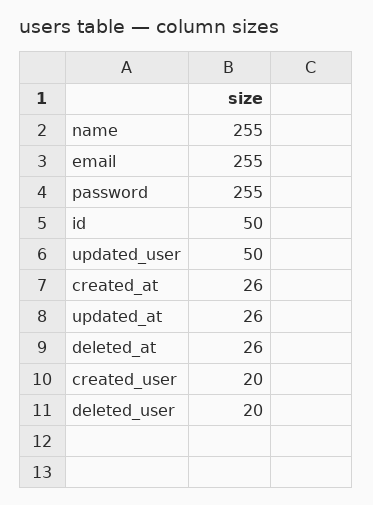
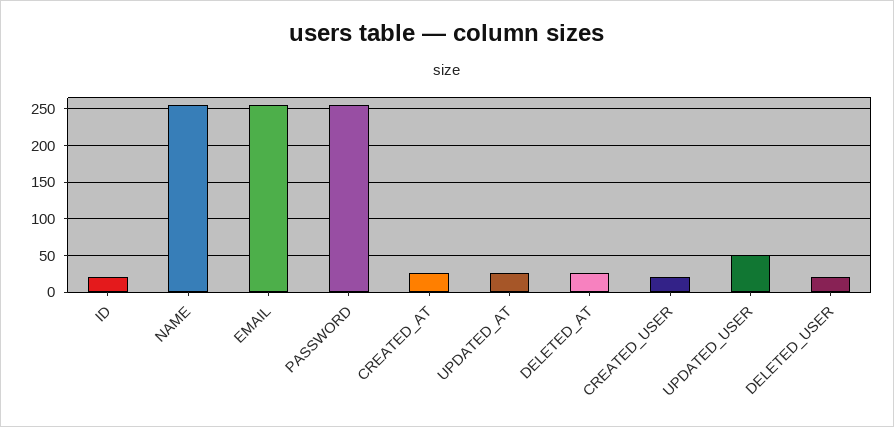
id: 50 -> 20

